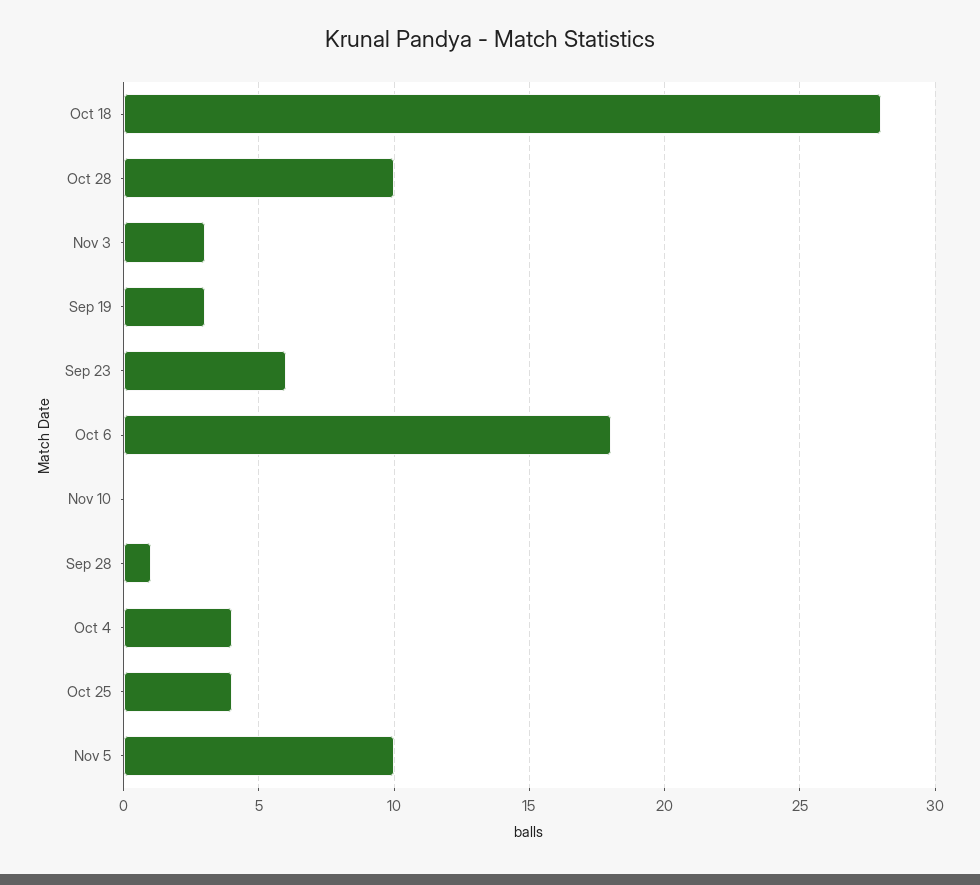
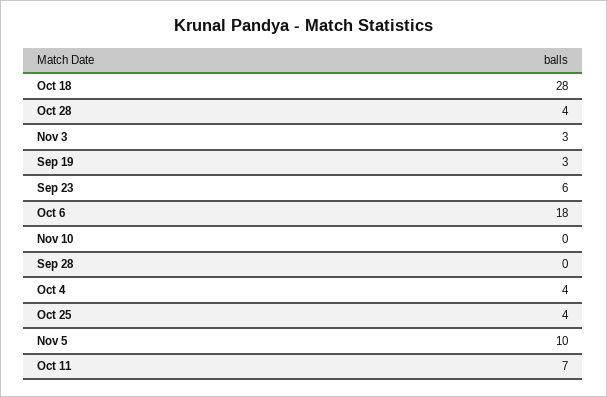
Oct 28: 10 -> 4
Sep 28: 1 -> 0
Oct 11: none -> 7

